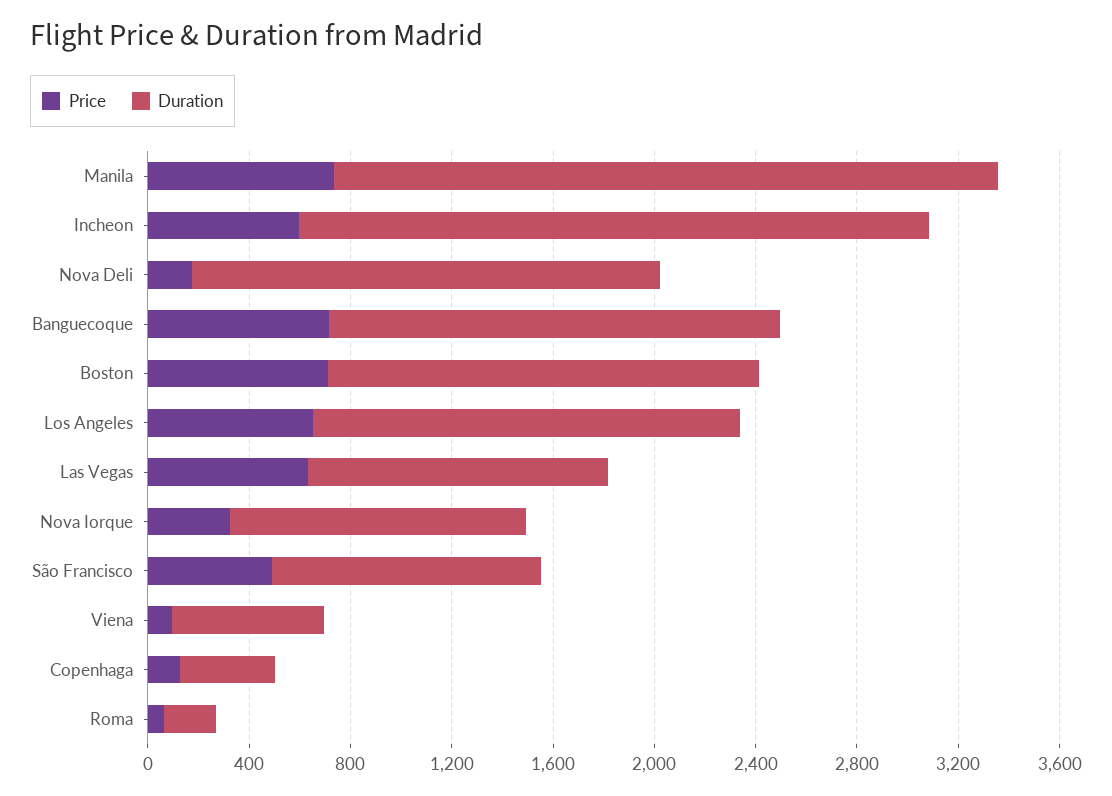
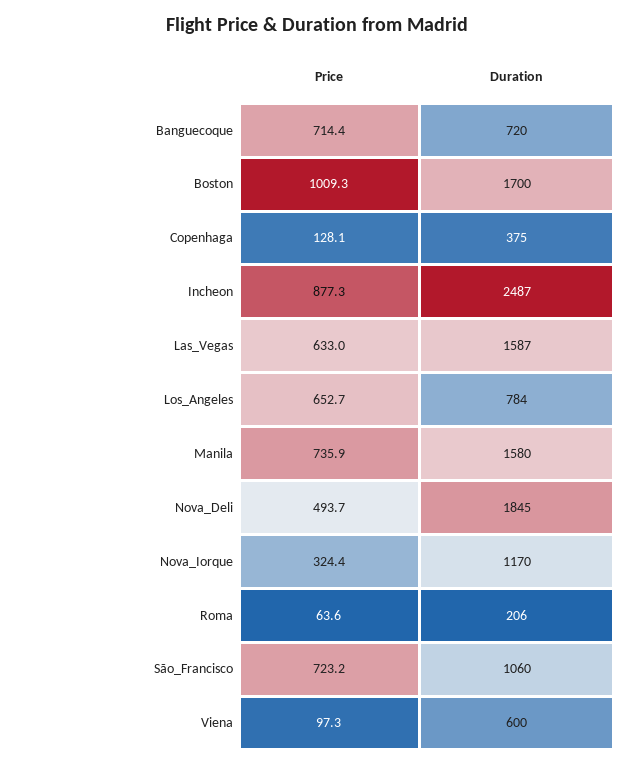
Duration, Manila: 2600 -> 1580
Price, Incheon: 600 -> 877.3
Price, Nova Deli: 200 -> 493.7
Duration, Banguecoque: 1800 -> 720
Price, Boston: 700 -> 1009.3
Duration, Los Angeles: 1700 -> 784
Duration, Las Vegas: 1200 -> 1587
Price, São Francisco: 500 -> 723.2

